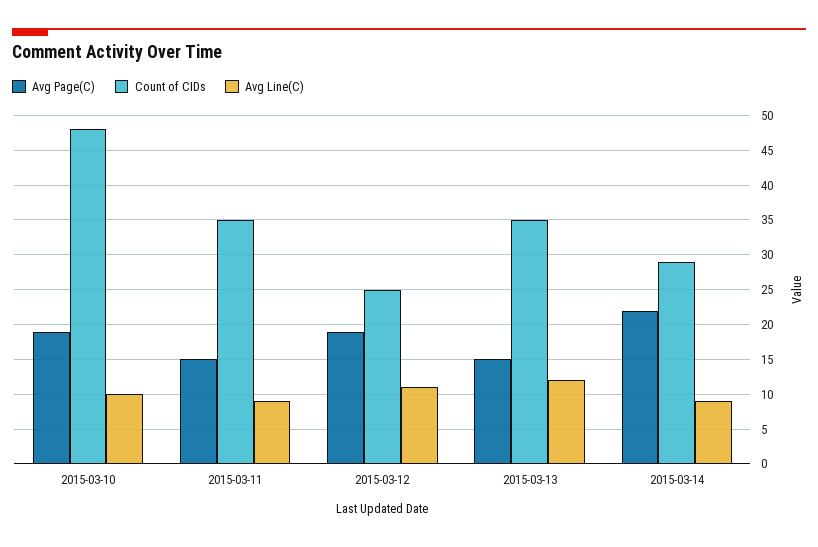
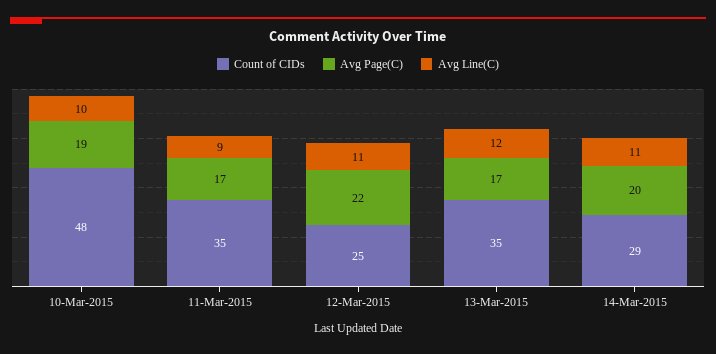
Avg Page(C), 2015-03-11: 15 -> 17
Avg Page(C), 2015-03-12: 19 -> 22
Avg Page(C), 2015-03-13: 15 -> 17
Avg Page(C), 2015-03-14: 22 -> 20
Avg Line(C), 2015-03-14: 9 -> 11

